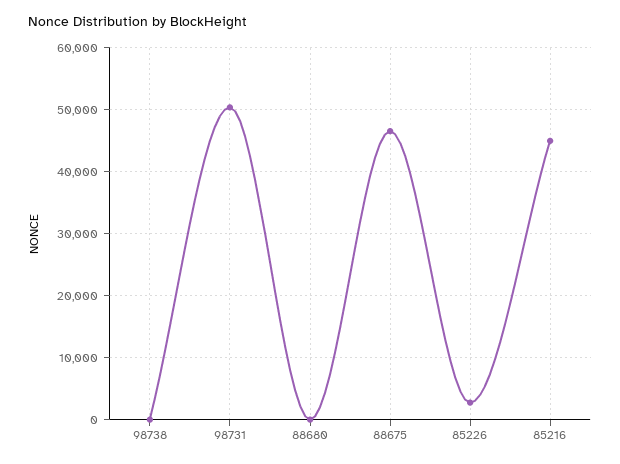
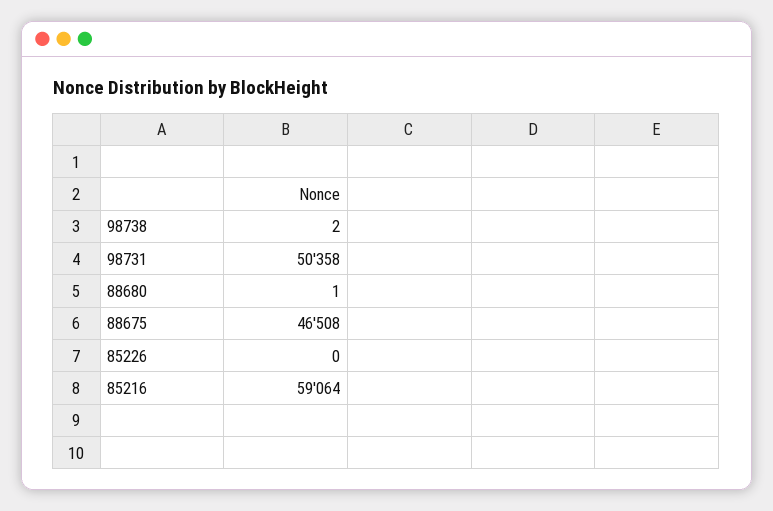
85226: 3000 -> 0
85216: 45000 -> 59064

